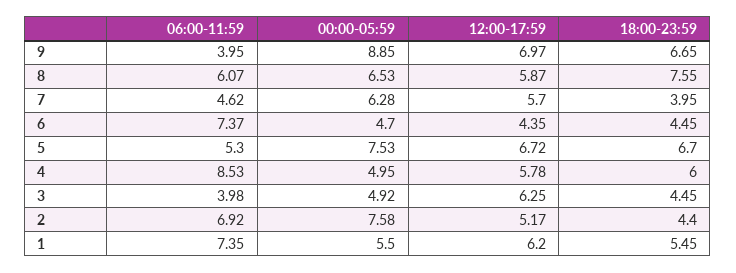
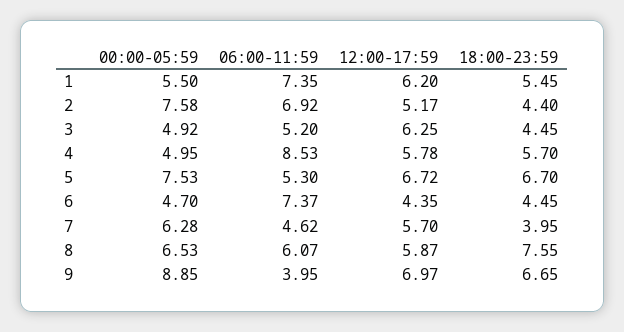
18:00-23:59, 4: 6 -> 5.7
06:00-11:59, 3: 3.98 -> 5.2

